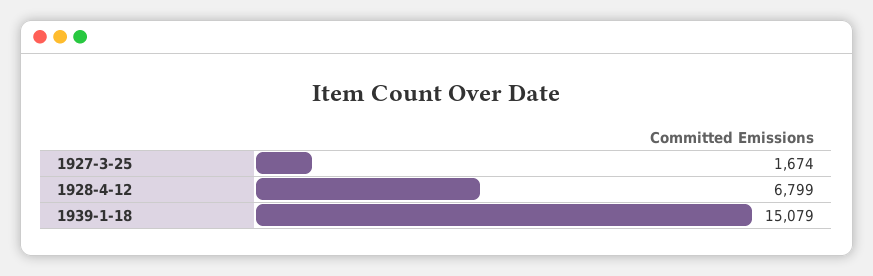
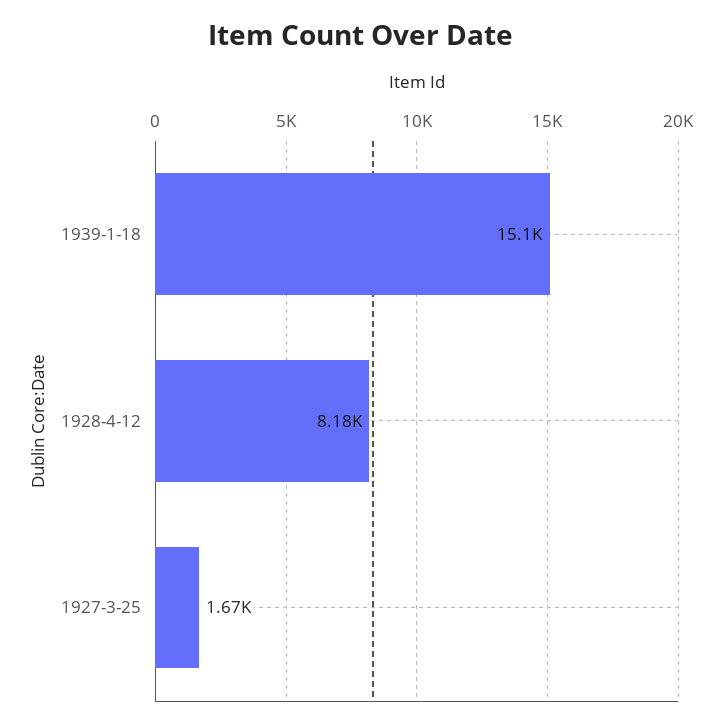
1928-4-12: 6799 -> 8180

